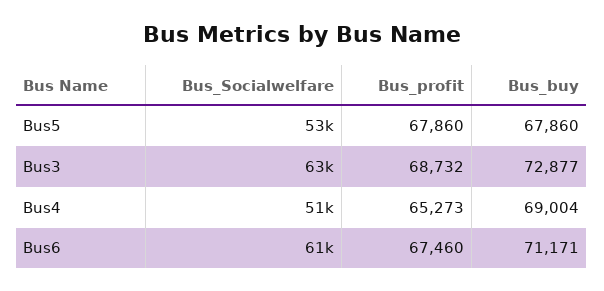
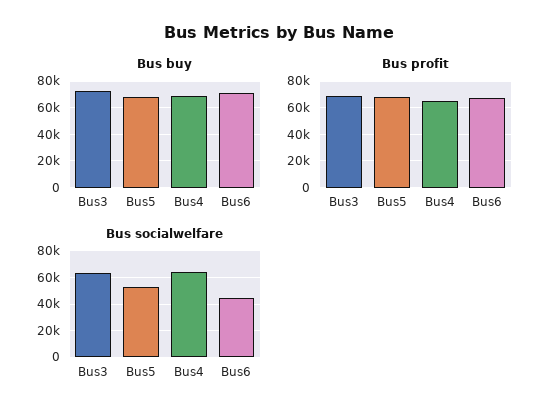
Bus_Socialwelfare, Bus4: 51000 -> 65000
Bus_Socialwelfare, Bus6: 61000 -> 45000

